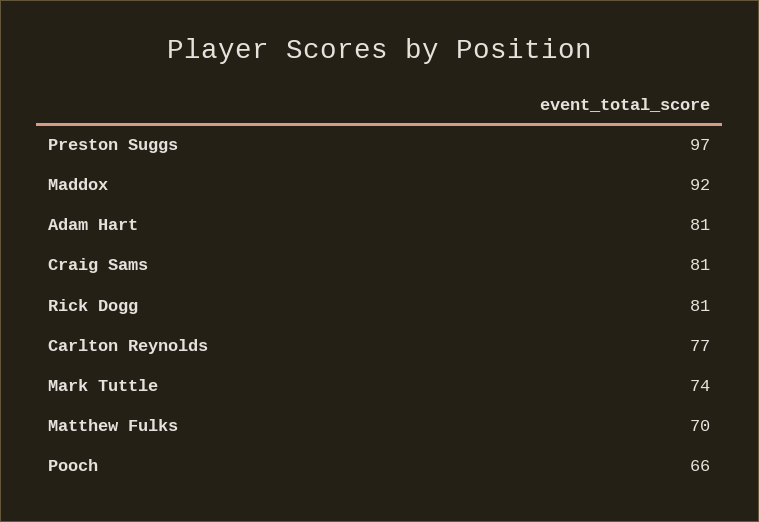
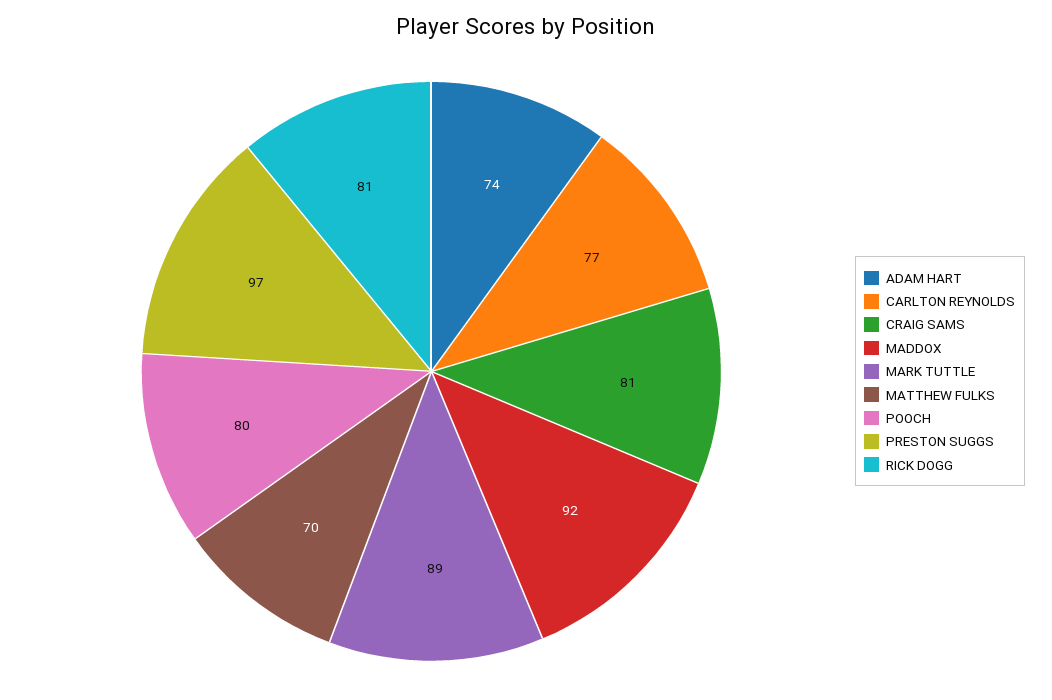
Adam Hart: 81 -> 74
Mark Tuttle: 74 -> 89
Pooch: 66 -> 80

